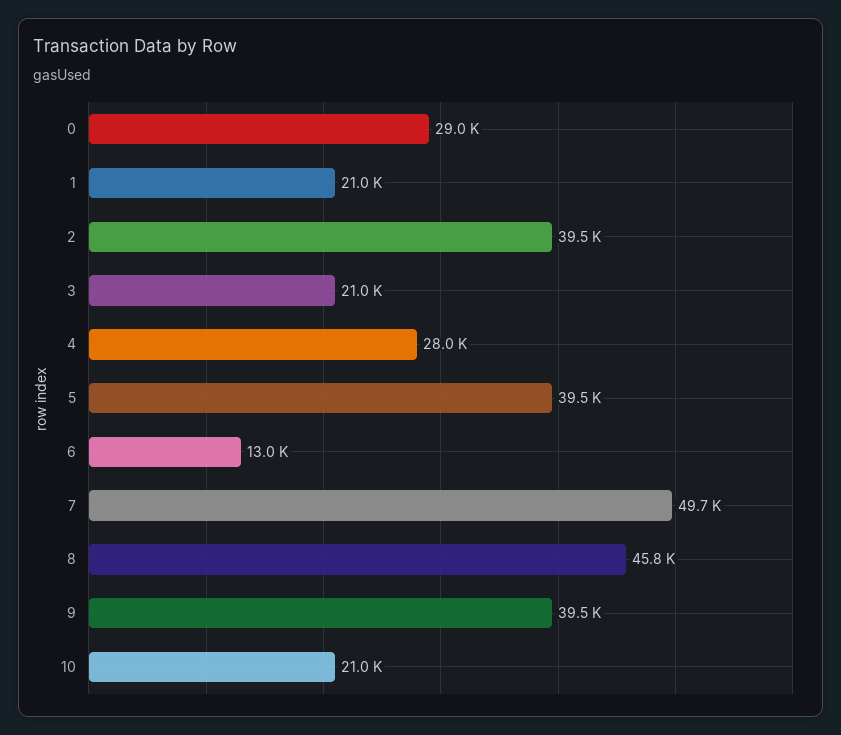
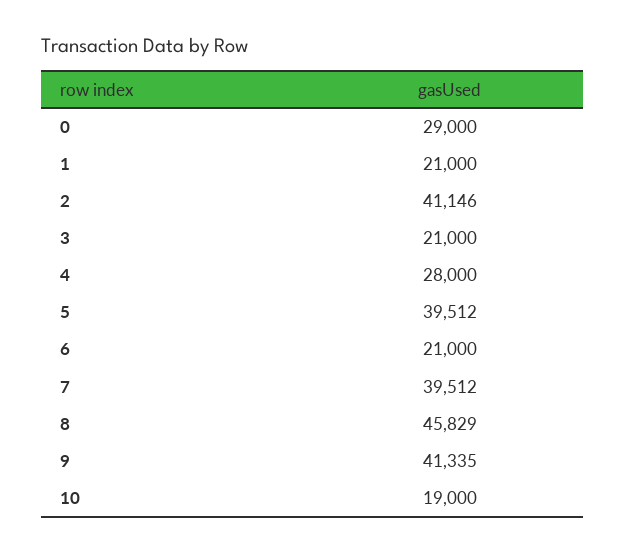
2: 39500 -> 41146
6: 13000 -> 21000
7: 49700 -> 39512
9: 39500 -> 41335
10: 21000 -> 19000

